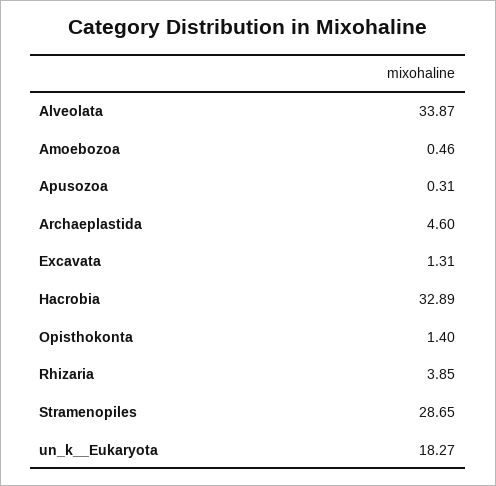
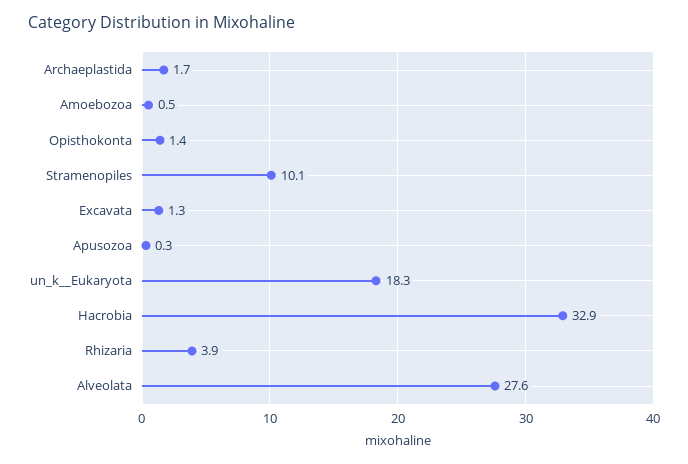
Alveolata: 33.87 -> 27.6
Archaeplastida: 4.6 -> 1.7
Stramenopiles: 28.65 -> 10.1

